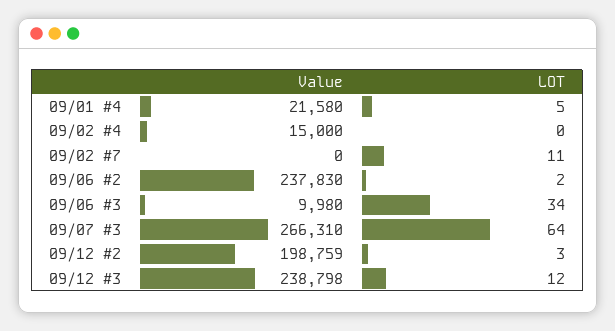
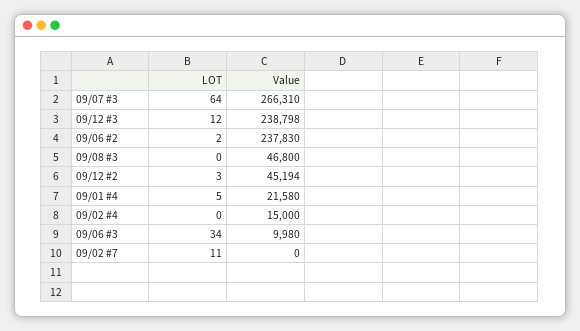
Value, 09/12 #2: 198759 -> 45194
LOT, 09/08 #3: none -> 0
Value, 09/08 #3: none -> 46800

